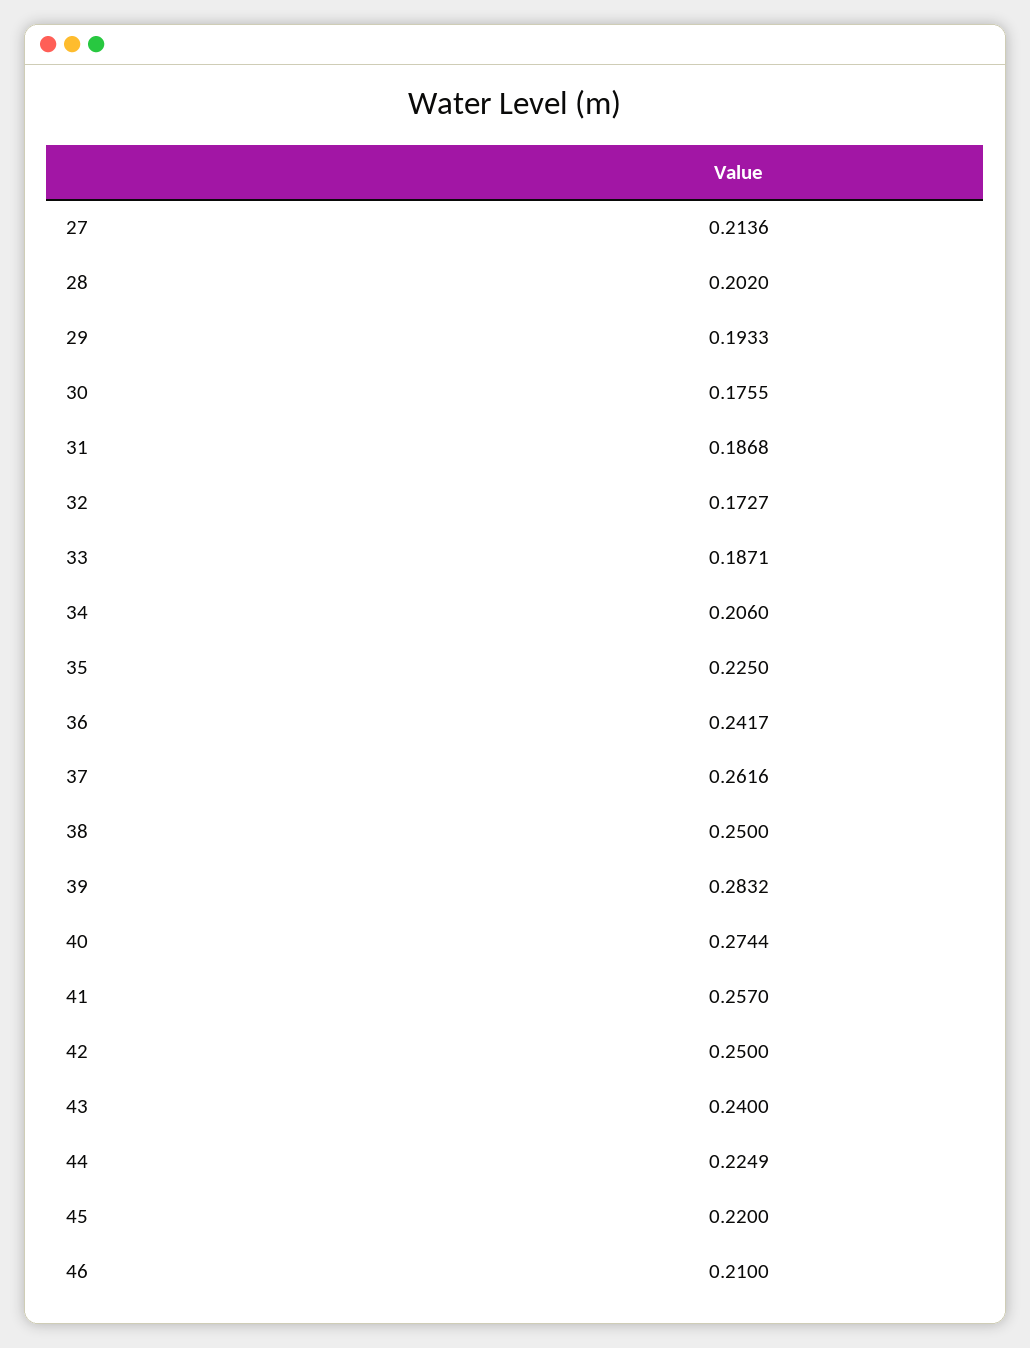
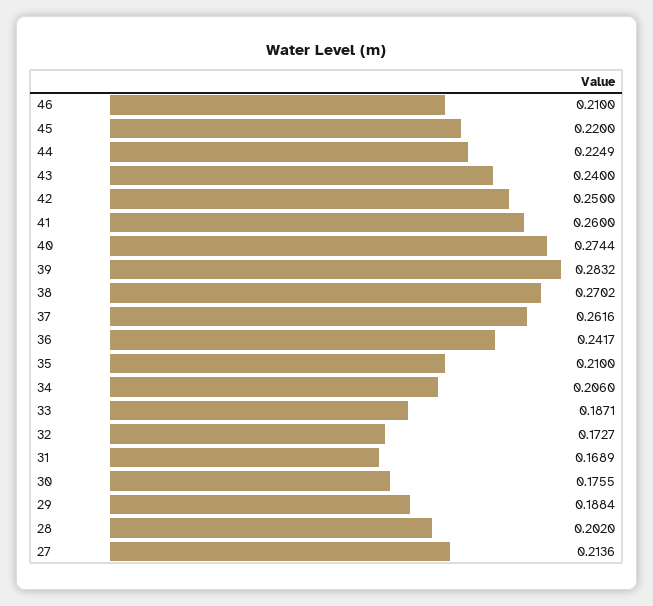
29: 0.1933 -> 0.1884
31: 0.1868 -> 0.1689
35: 0.225 -> 0.21
38: 0.25 -> 0.2702
41: 0.257 -> 0.26

